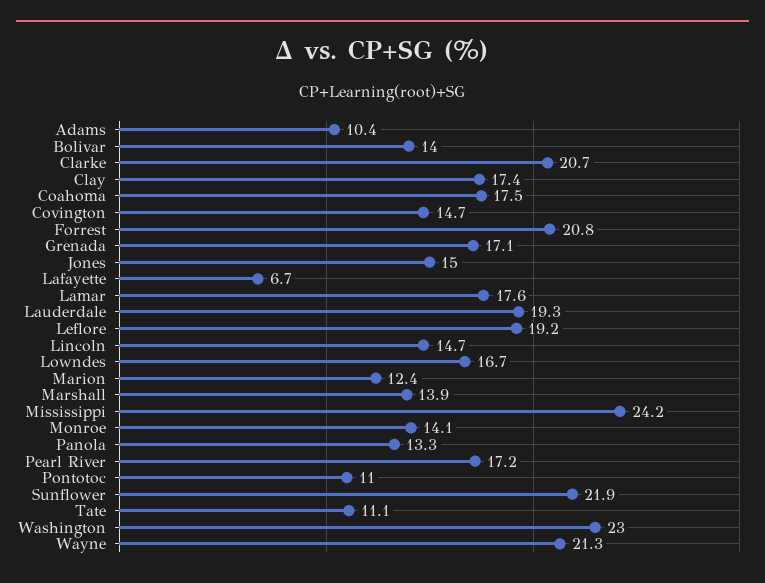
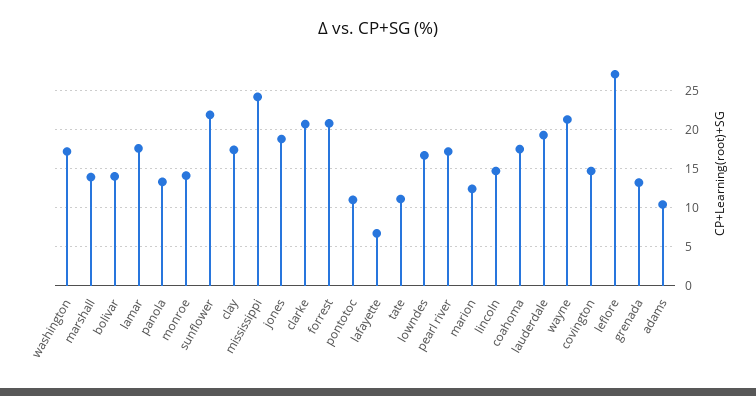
Grenada: 17.1 -> 13
Jones: 15 -> 19
Leflore: 19.2 -> 27
Washington: 23 -> 17

